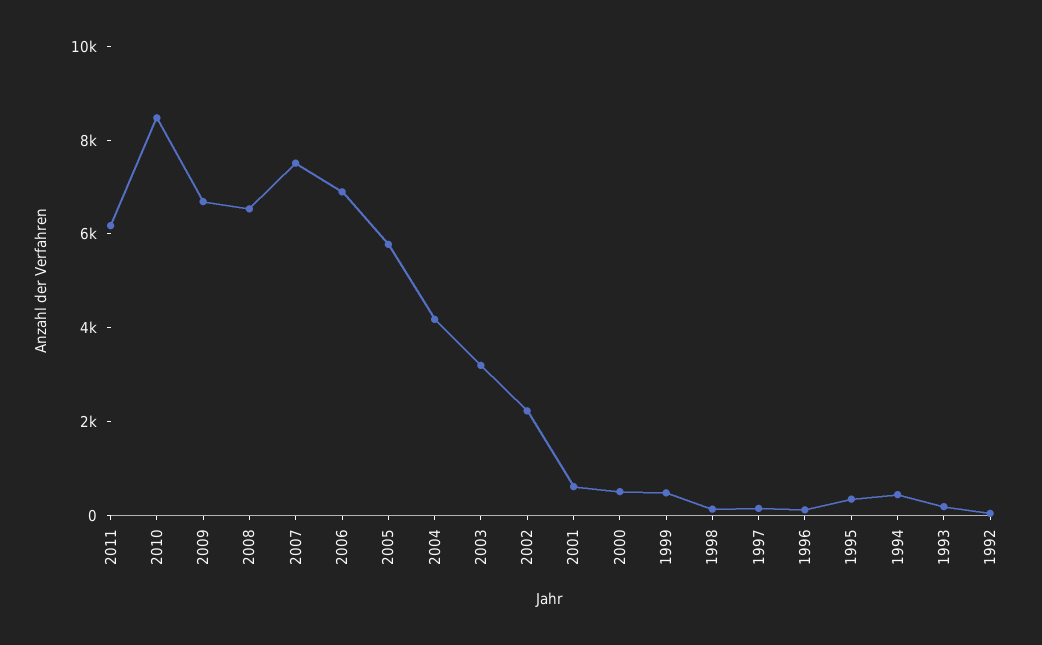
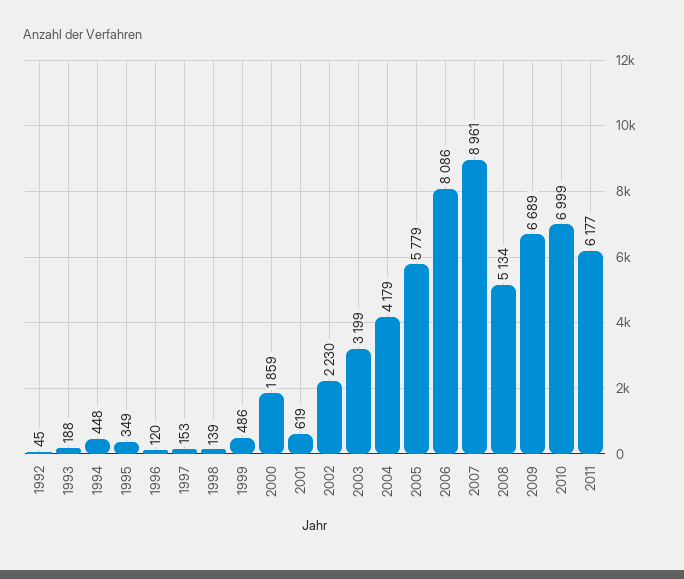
2010: 8500 -> 6999
2008: 6500 -> 5134
2007: 7500 -> 8961
2006: 7000 -> 8086
2000: 500 -> 1859

